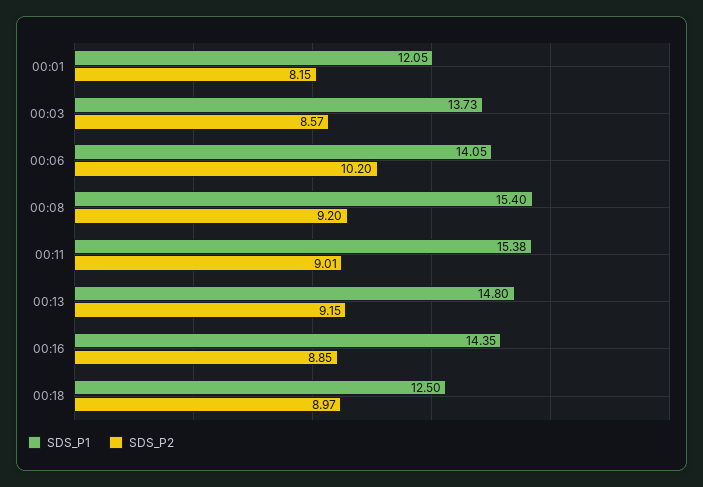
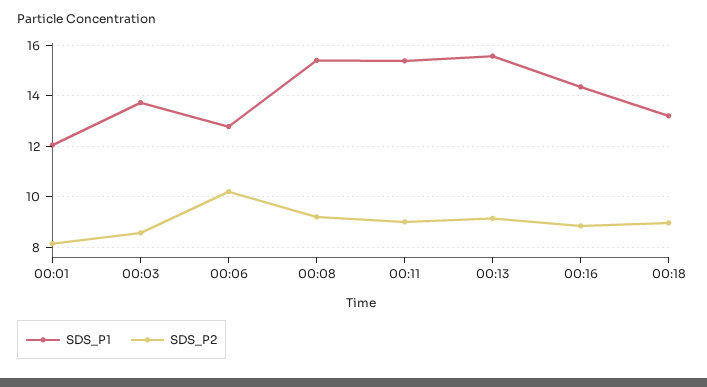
SDS_P1, 00:06: 14.05 -> 12.75
SDS_P1, 00:13: 14.8 -> 15.5
SDS_P1, 00:18: 12.5 -> 13.25

